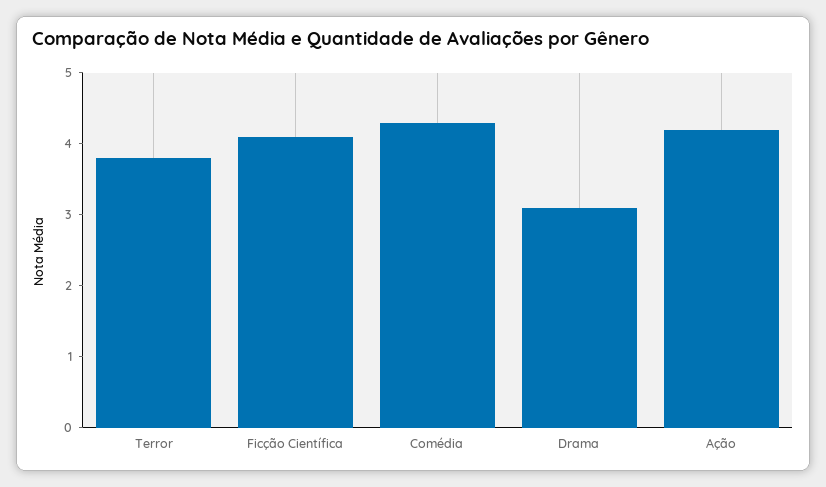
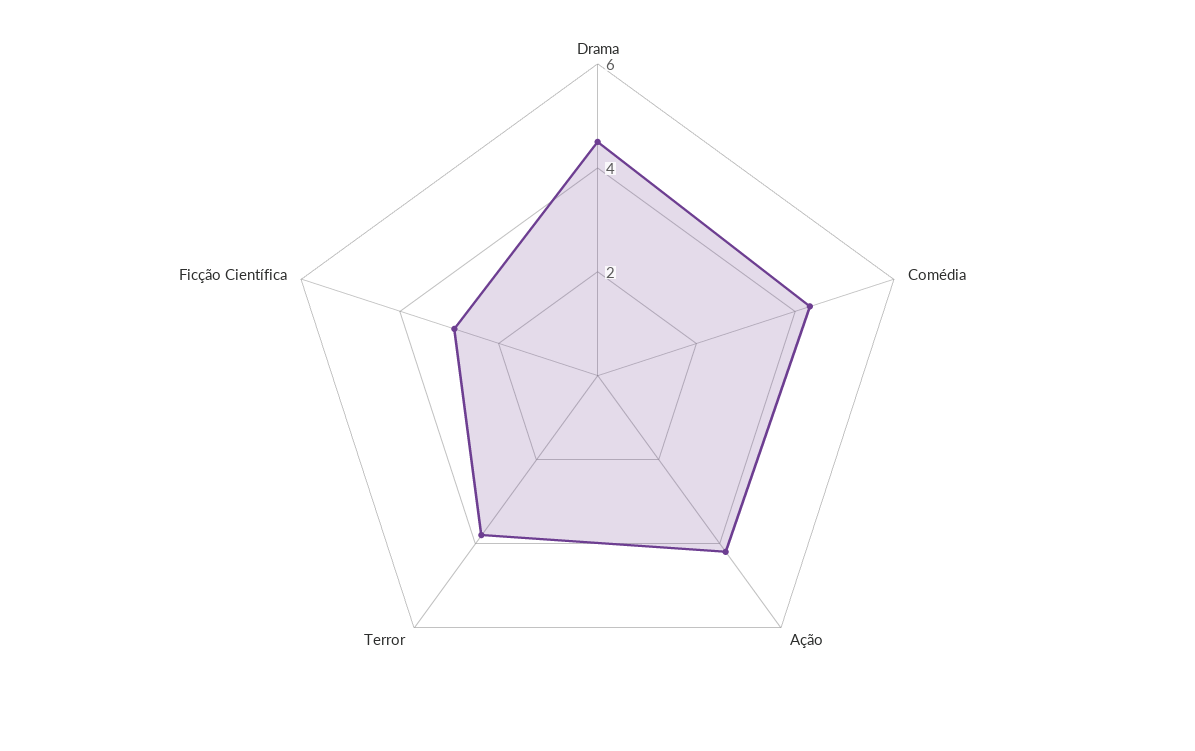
Ficção Científica: 4 -> 3
Drama: 3 -> 4.5

